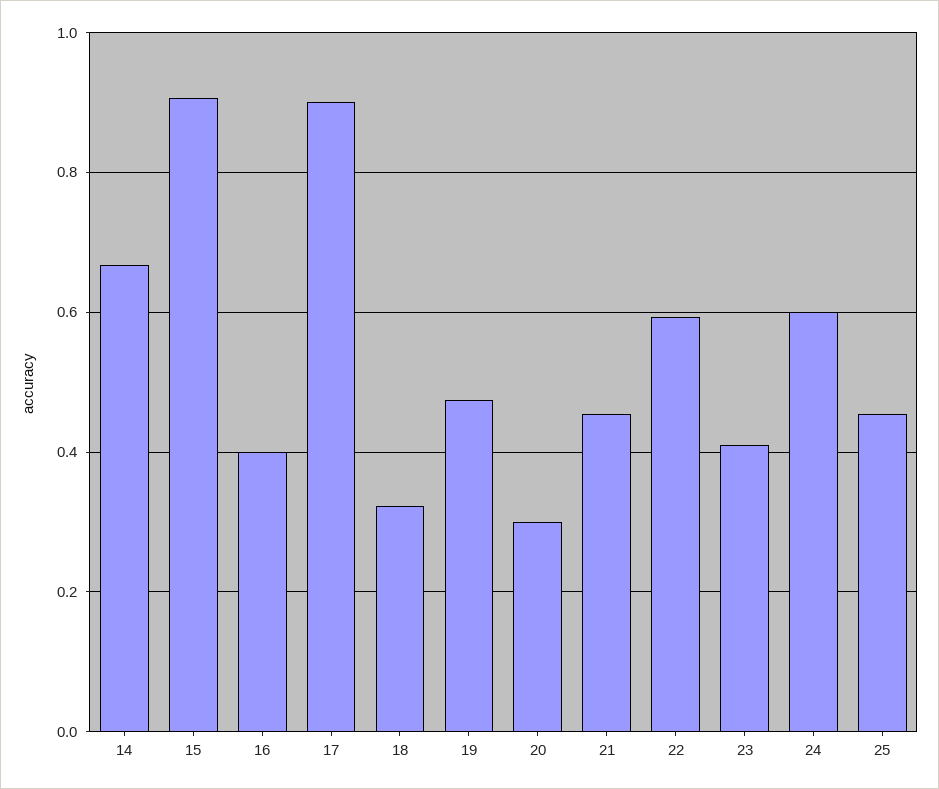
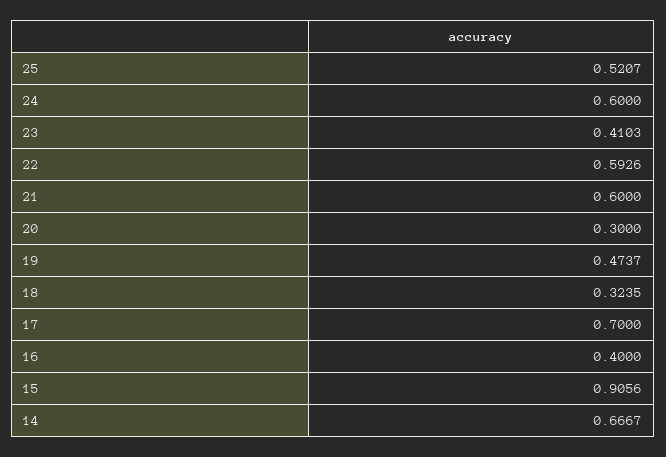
17: 0.9 -> 0.7
21: 0.46 -> 0.6
25: 0.46 -> 0.5207

